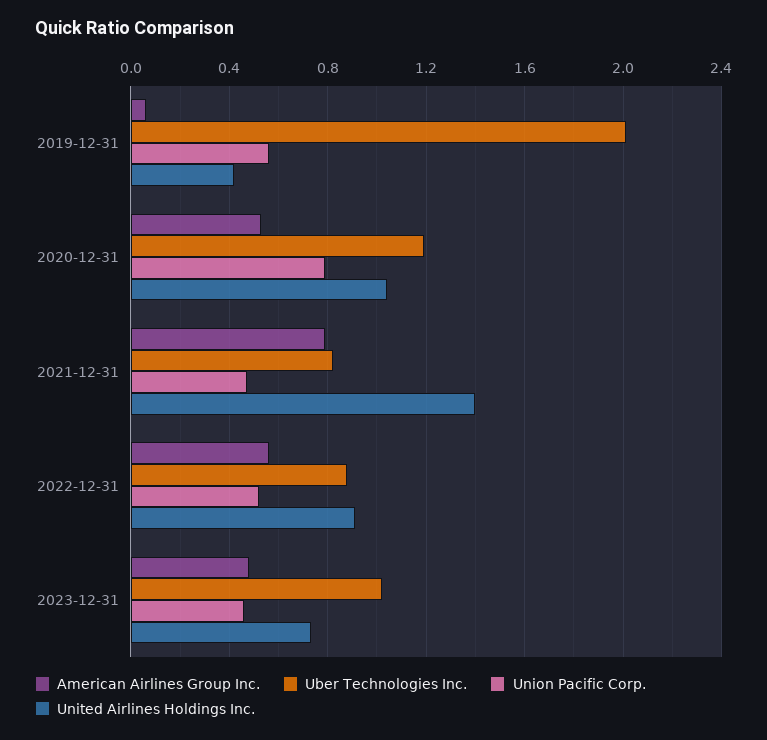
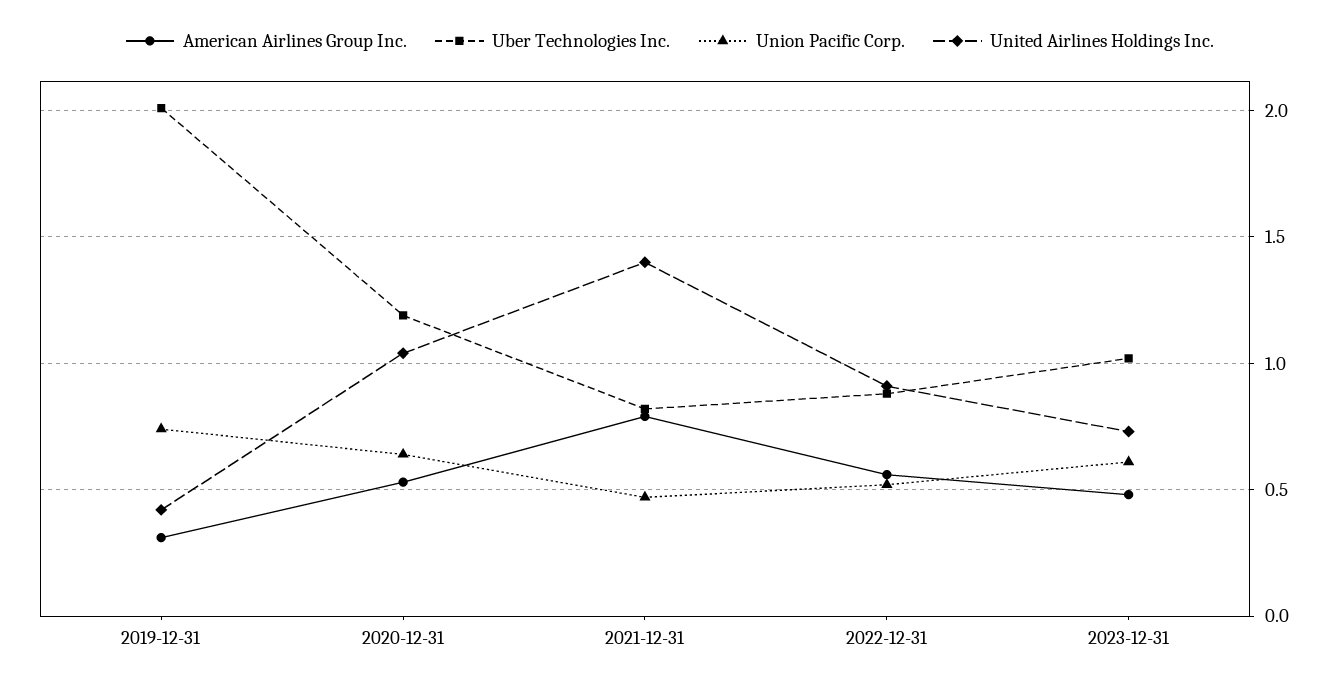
American Airlines Group Inc., 2019-12-31: 0.05 -> 0.3
Union Pacific Corp., 2019-12-31: 0.55 -> 0.75
Union Pacific Corp., 2020-12-31: 0.8 -> 0.65
Union Pacific Corp., 2023-12-31: 0.45 -> 0.6

